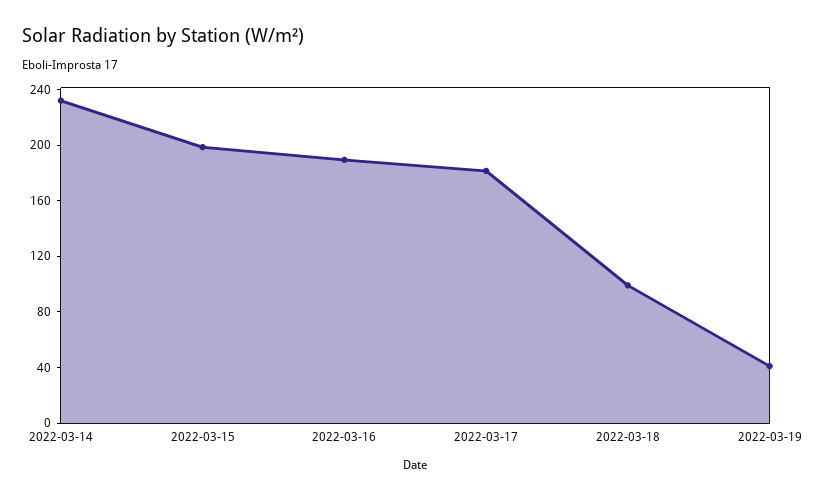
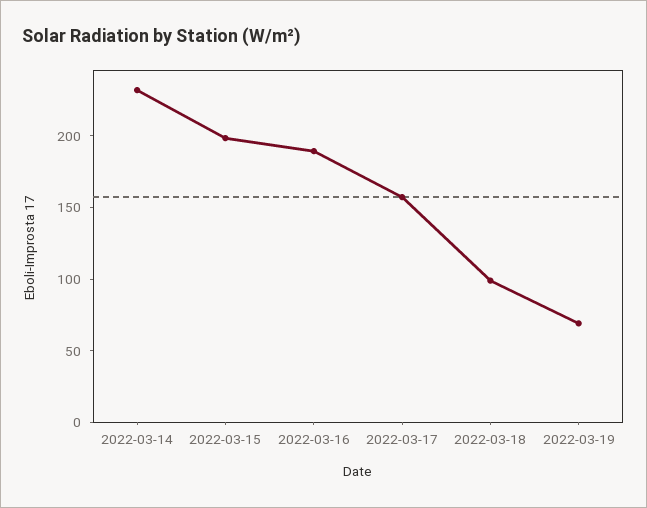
2022-03-17: 180 -> 160
2022-03-19: 40 -> 70

